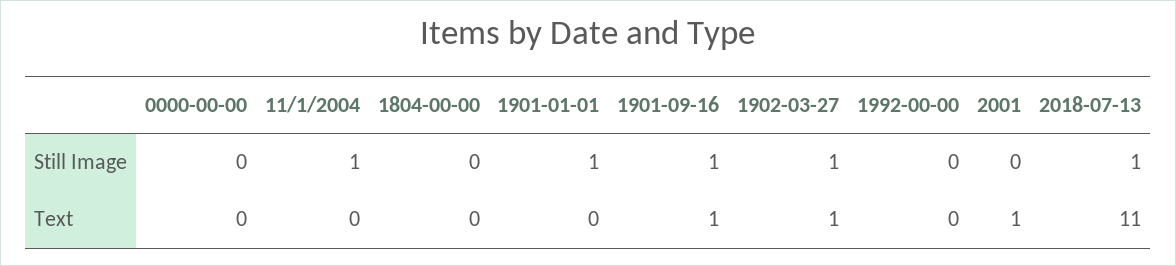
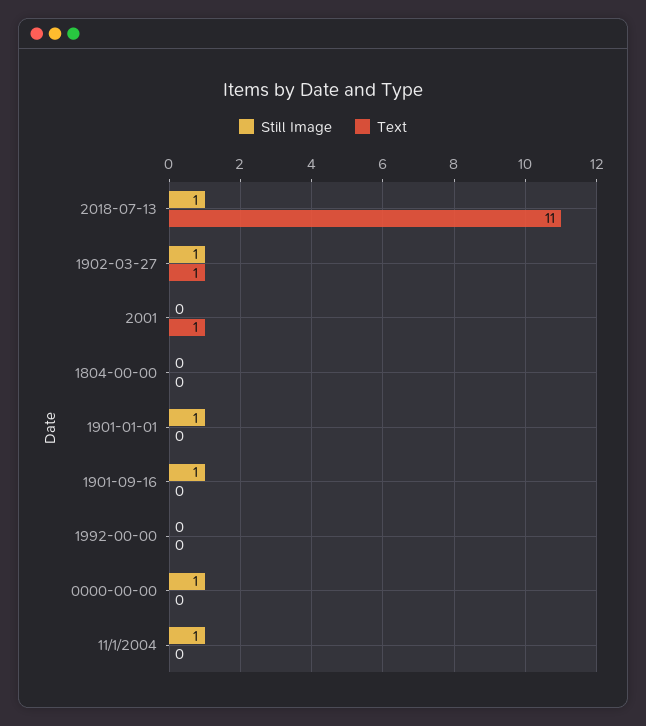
Still Image, 0000-00-00: 0 -> 1
Text, 1901-09-16: 1 -> 0

